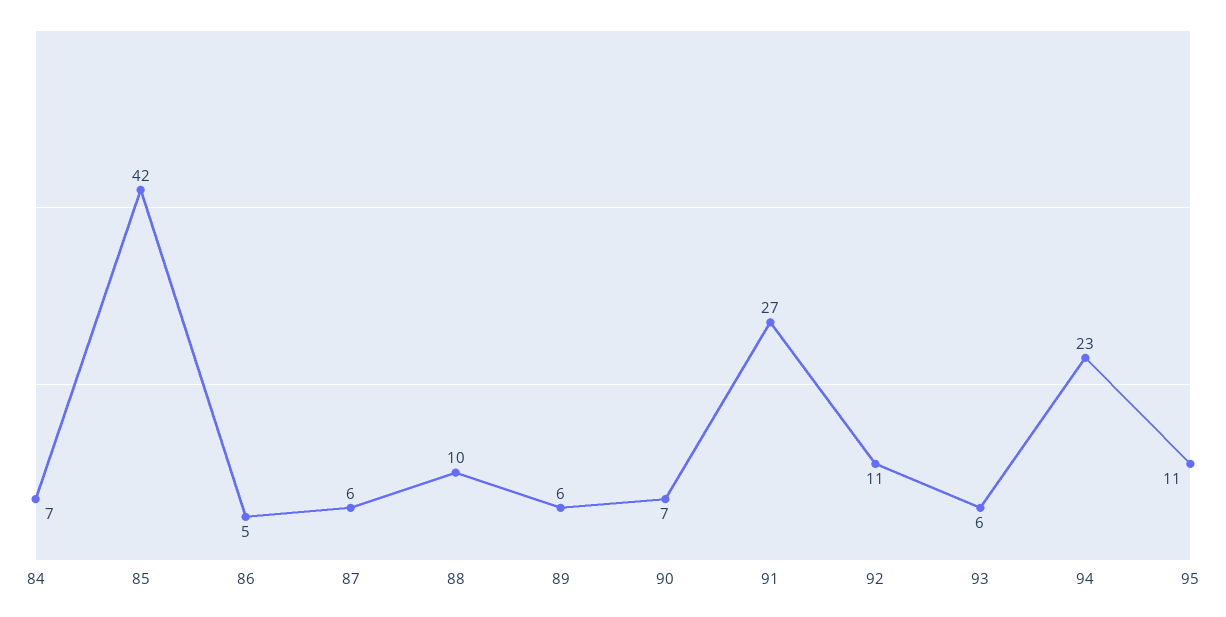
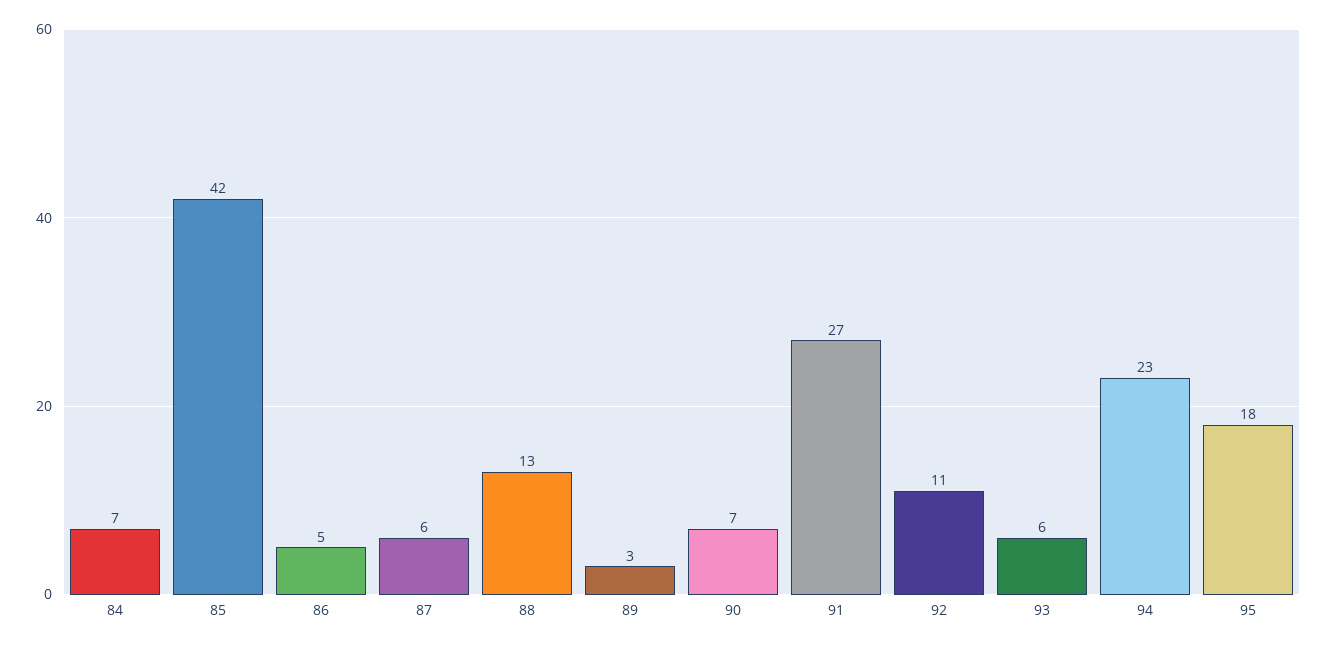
88: 10 -> 13
89: 6 -> 3
95: 11 -> 18

